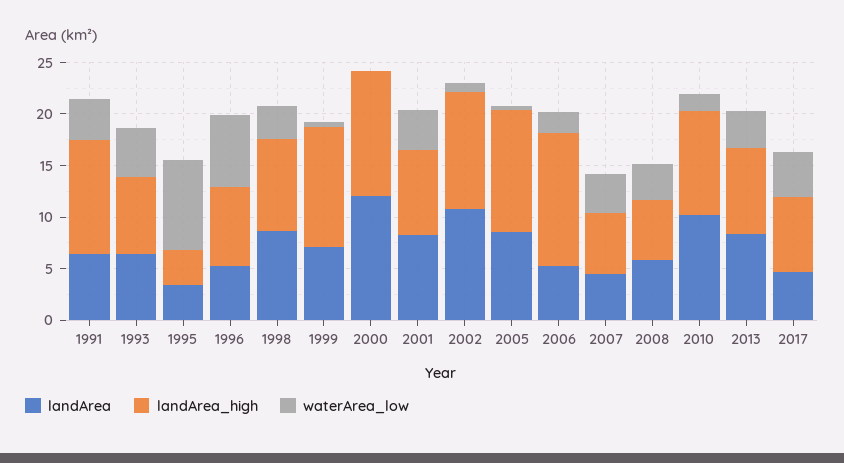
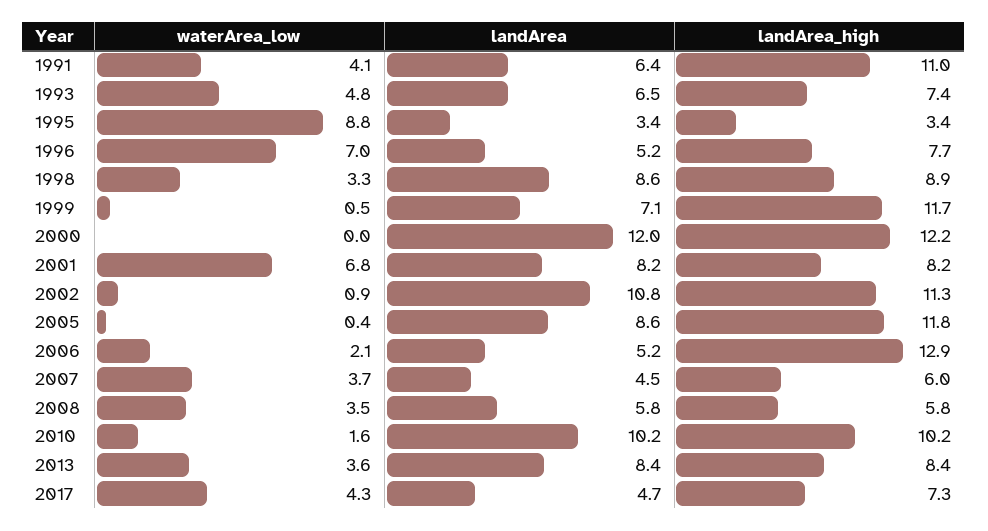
waterArea_low, 2001: 4 -> 6.8

